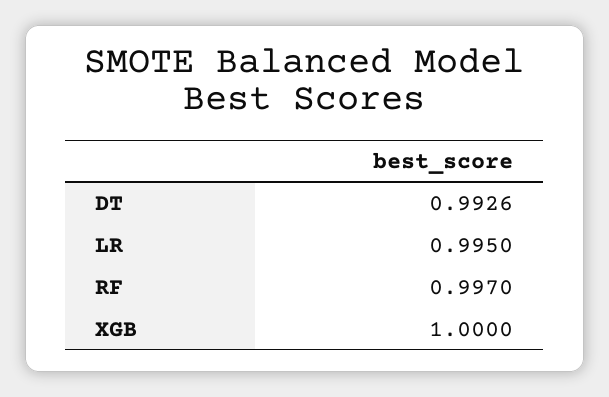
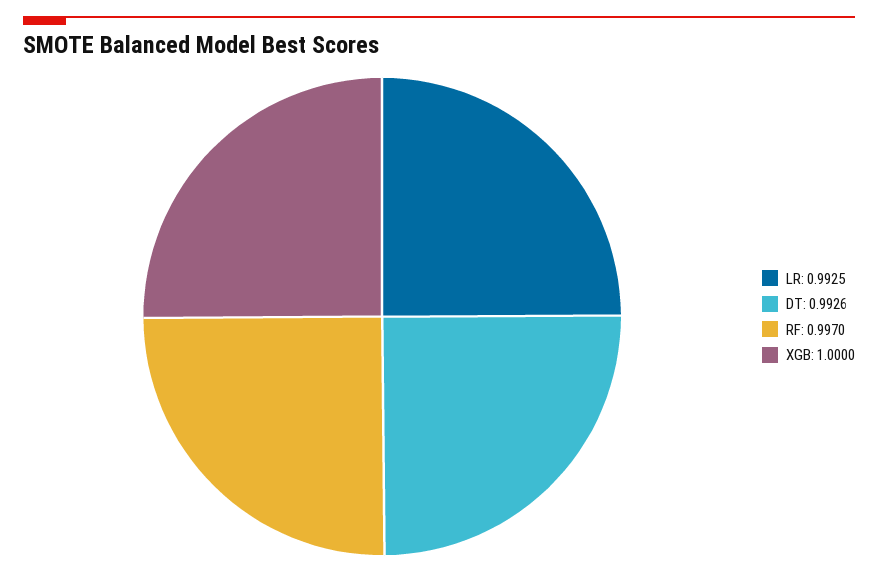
LR: 0.995 -> 0.9925

